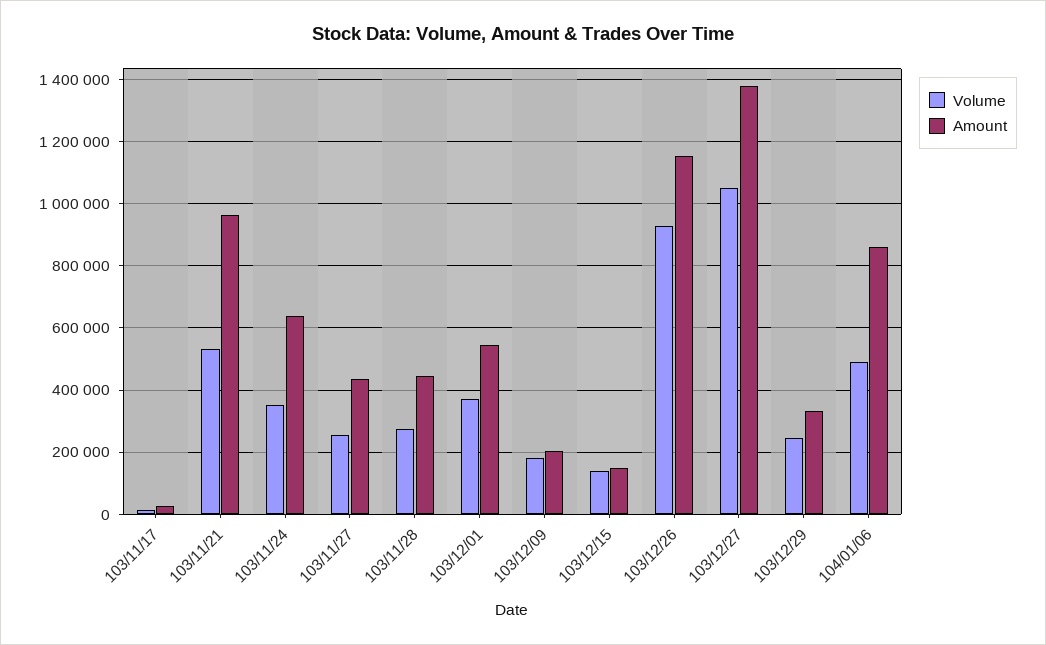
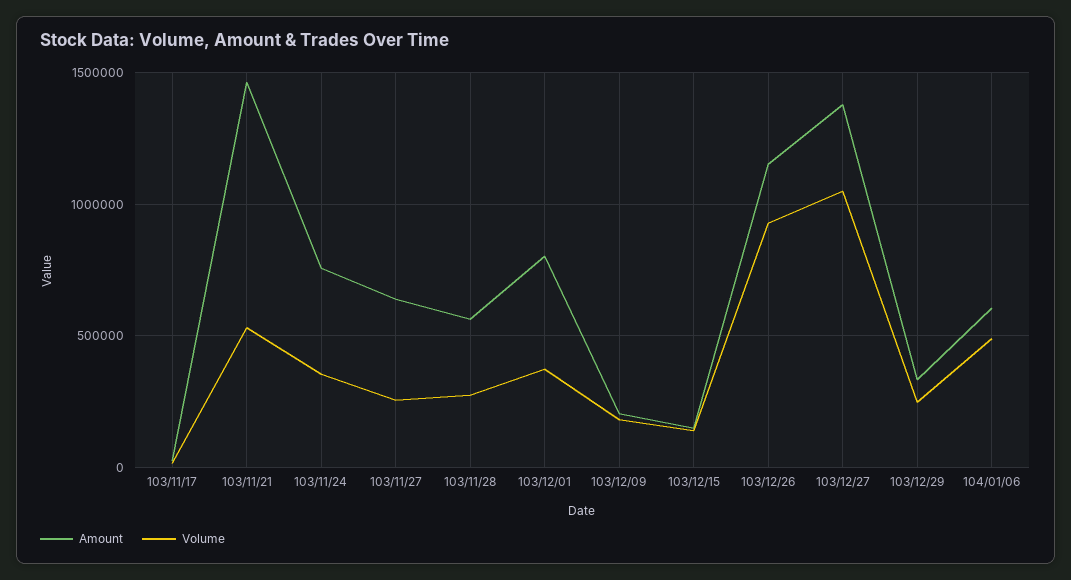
Amount, 103/11/21: 960000 -> 1450000
Amount, 103/11/24: 640000 -> 750000
Amount, 103/11/27: 440000 -> 650000
Amount, 103/11/28: 440000 -> 550000
Amount, 103/12/01: 540000 -> 800000
Amount, 104/01/06: 860000 -> 600000

